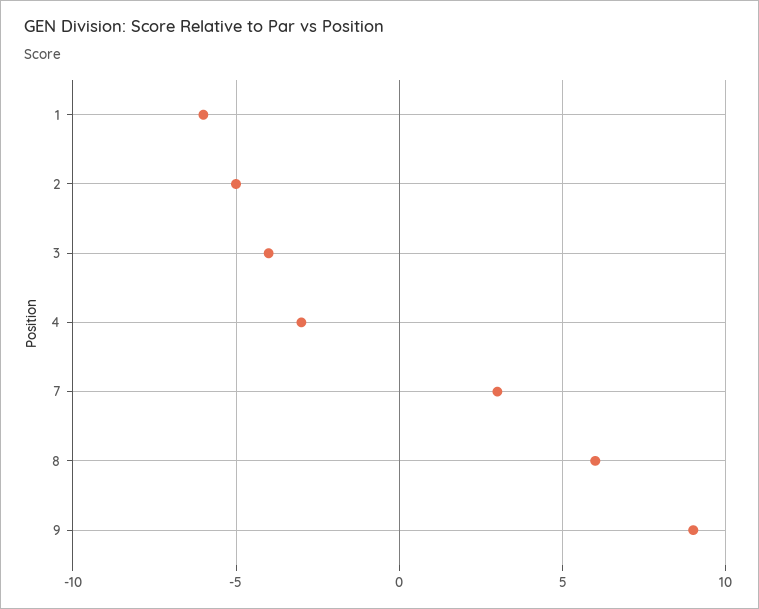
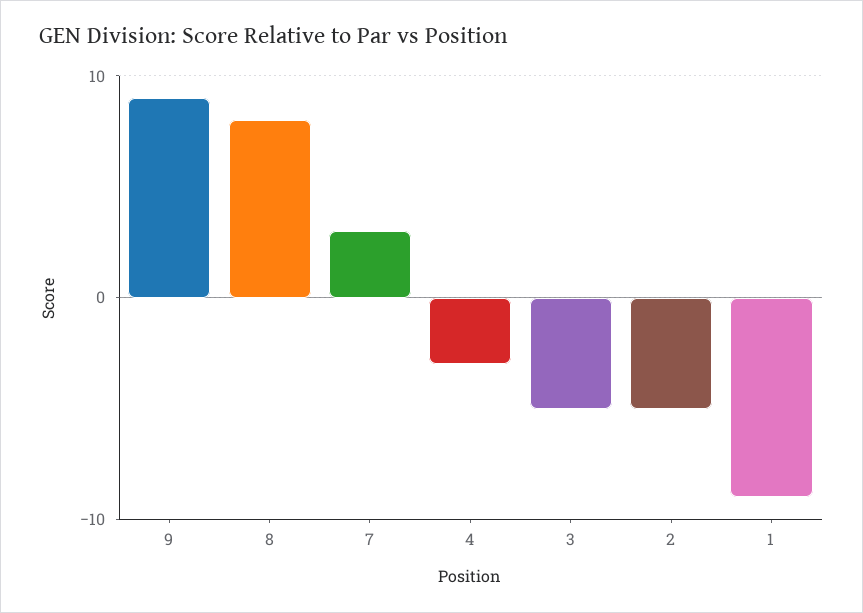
1: -6 -> -9
3: -4 -> -5
8: 6 -> 8

